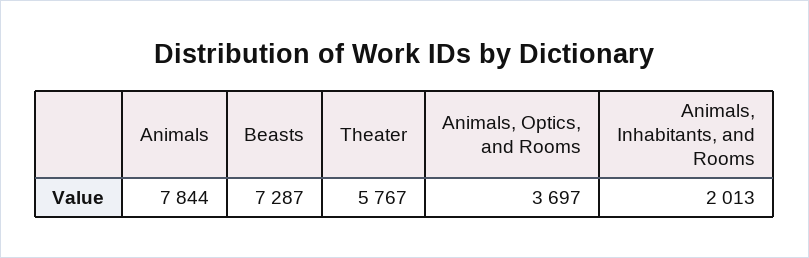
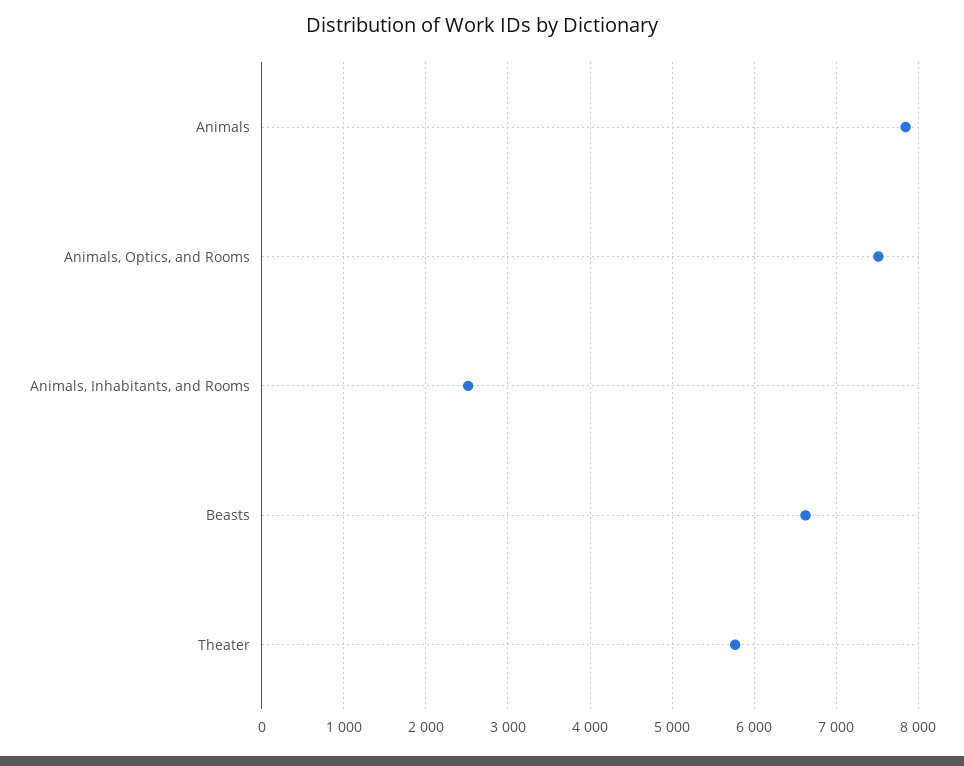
Beasts: 7287 -> 6600
Animals, Optics, and Rooms: 3697 -> 7500
Animals, Inhabitants, and Rooms: 2013 -> 2500

